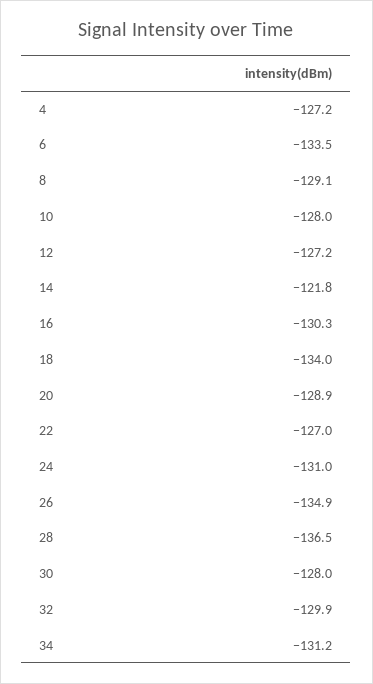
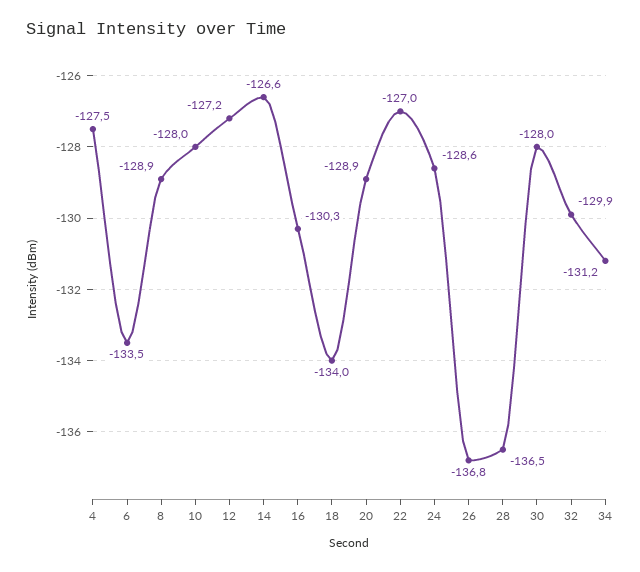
4: -127.2 -> -127.5
8: -129.1 -> -128.9
14: -121.8 -> -126.6
24: -131 -> -128.6
26: -134.9 -> -136.8

